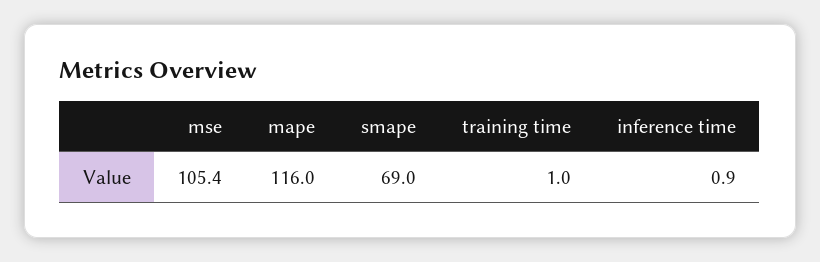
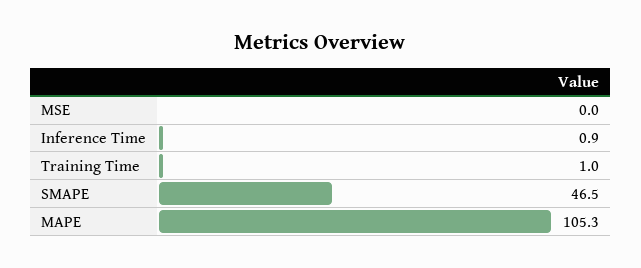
mse: 105.4 -> 0
mape: 116 -> 105.3
smape: 69 -> 46.5

